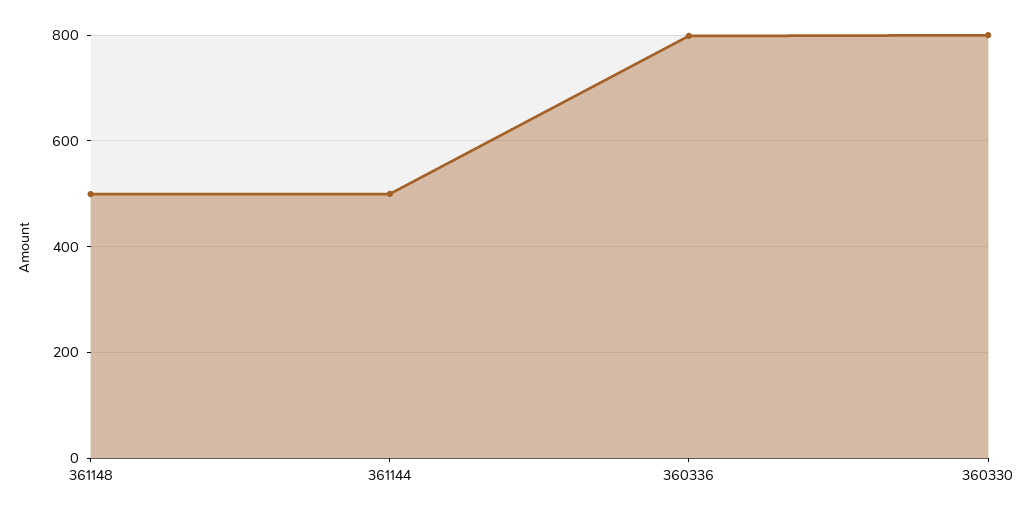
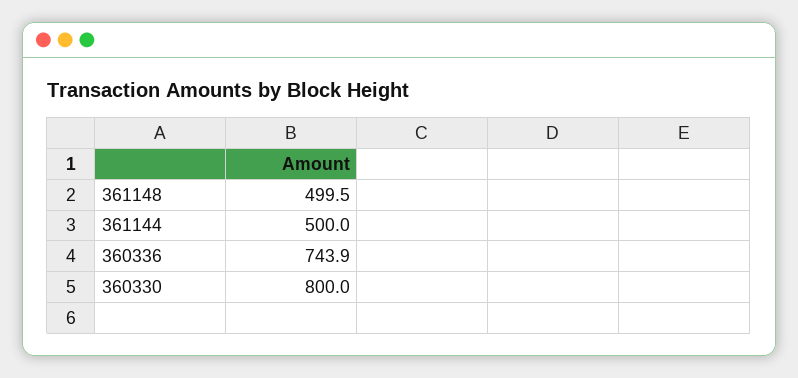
360336: 800 -> 743.9

